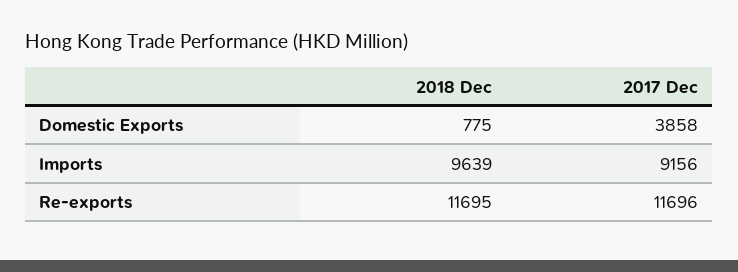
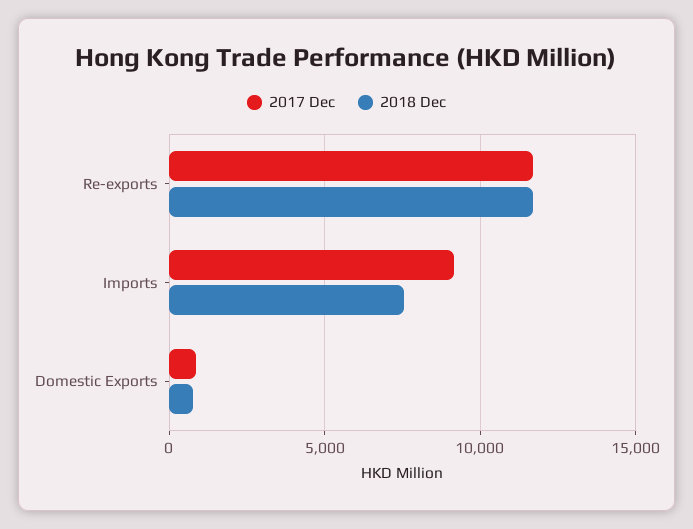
2017 Dec, Domestic Exports: 3858 -> 1000
2018 Dec, Imports: 9639 -> 7500

